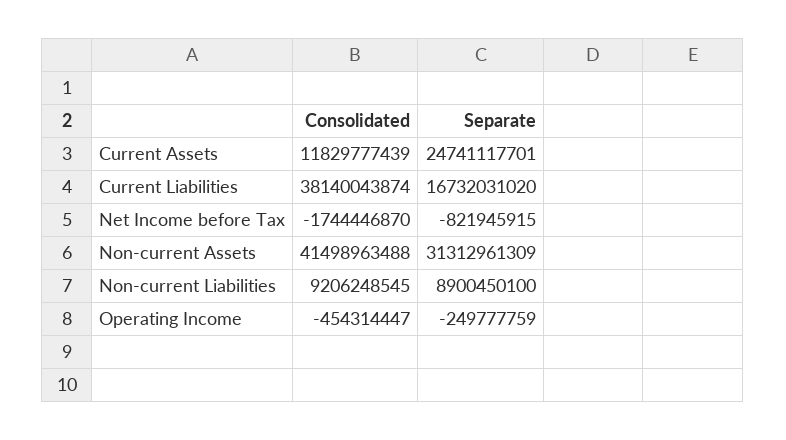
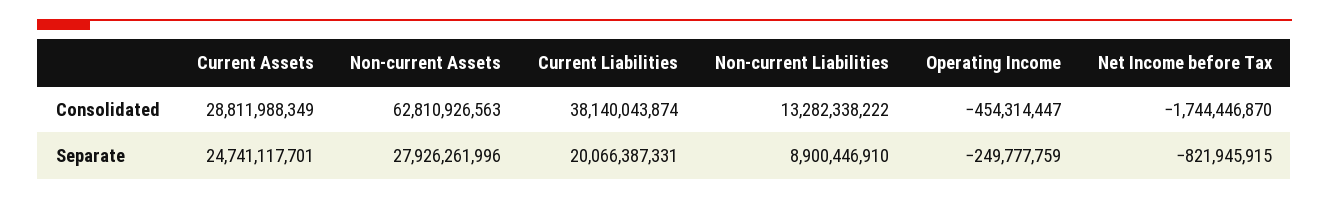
Consolidated, Current Assets: 11829777439 -> 28811988349
Separate, Current Liabilities: 16732031020 -> 20066387331
Consolidated, Non-current Assets: 41498963488 -> 62810926563
Separate, Non-current Assets: 31312961309 -> 27926261996
Consolidated, Non-current Liabilities: 9206248545 -> 13282338222
Separate, Non-current Liabilities: 8900450100 -> 8900446910

